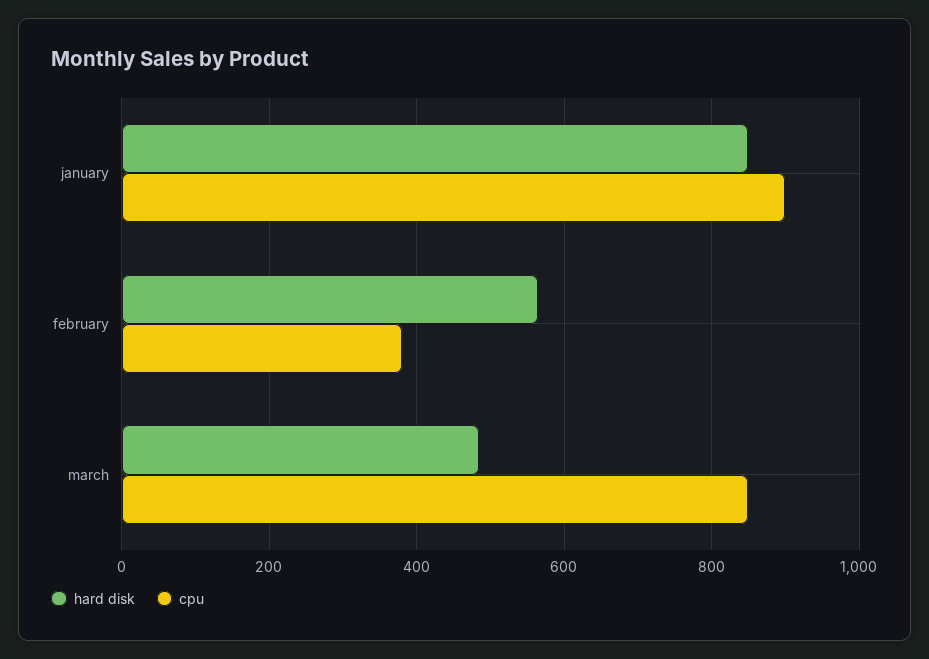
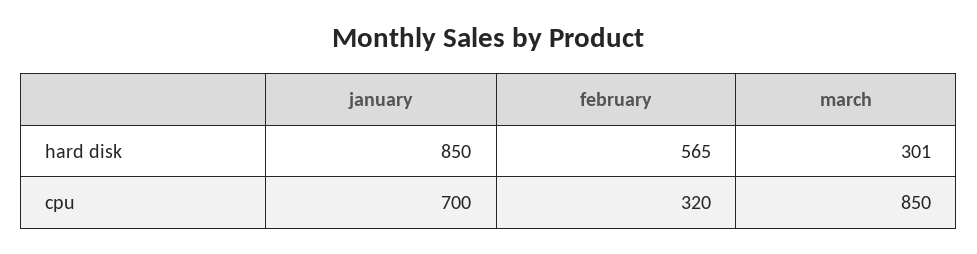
cpu, january: 900 -> 700
cpu, february: 380 -> 320
hard disk, march: 480 -> 301

